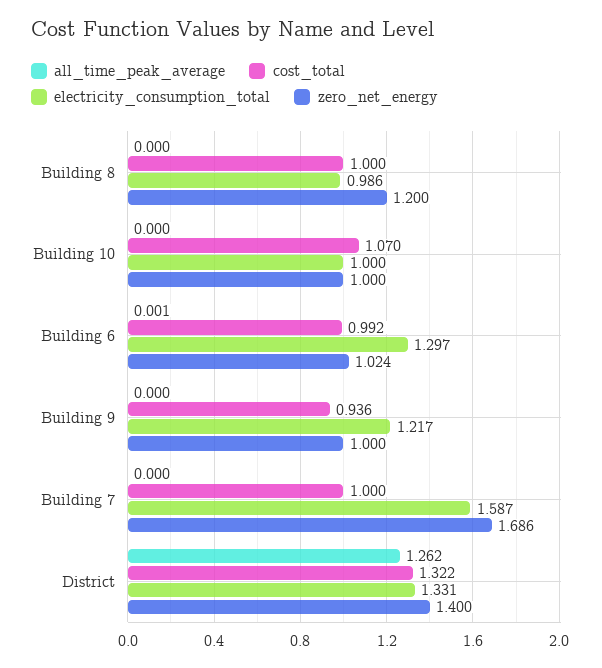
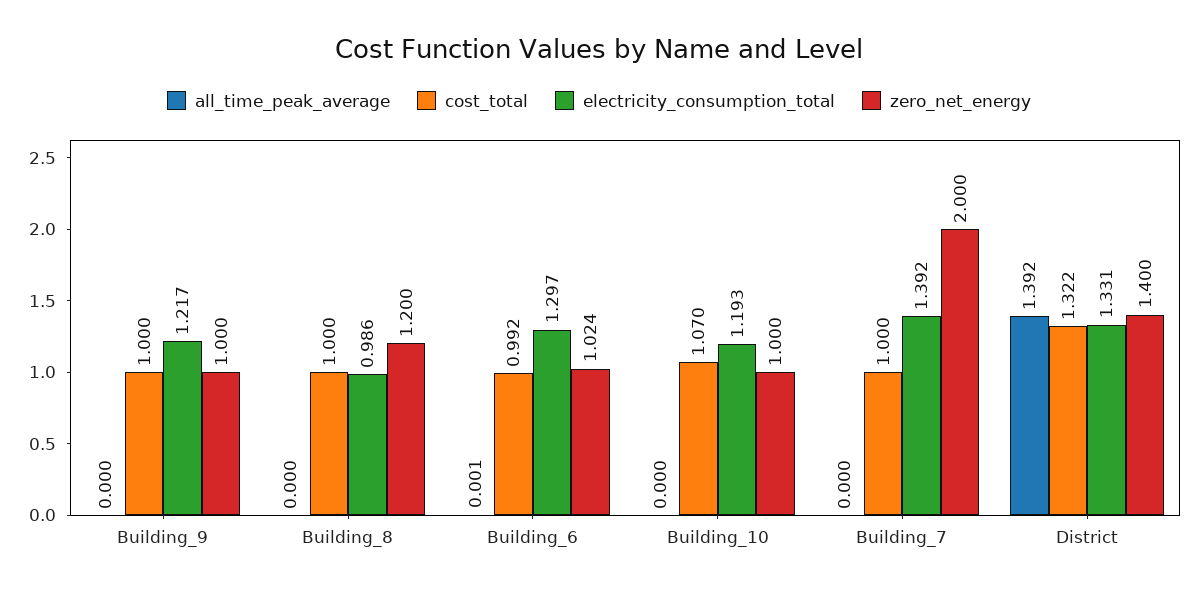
electricity_consumption_total, Building 10: 1 -> 1.193
cost_total, Building 9: 0.936 -> 1
electricity_consumption_total, Building 7: 1.587 -> 1.392
zero_net_energy, Building 7: 1.686 -> 2
all_time_peak_average, District: 1.262 -> 1.392

